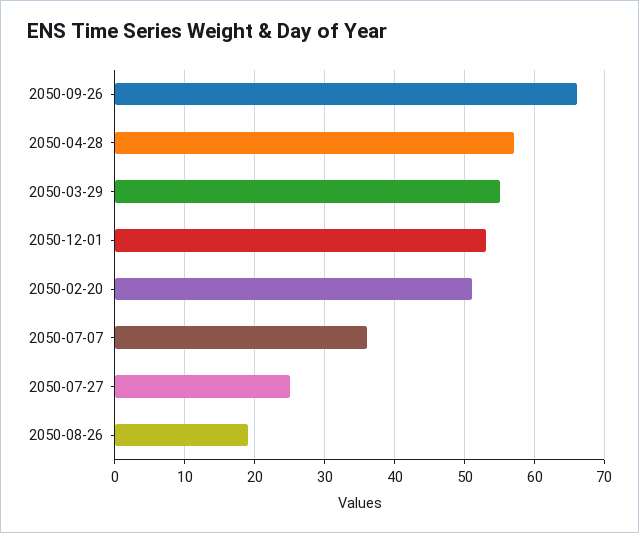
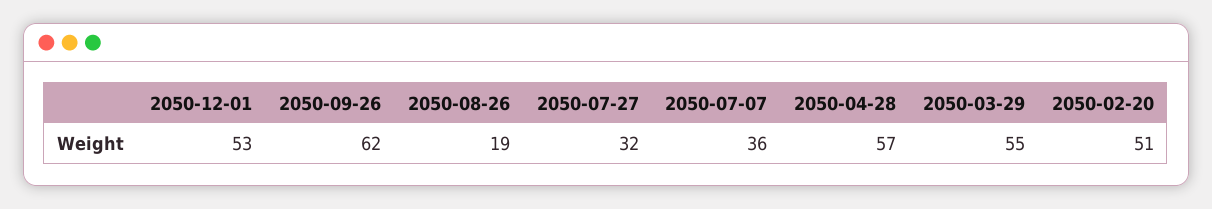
2050-09-26: 66 -> 62
2050-07-27: 25 -> 32

